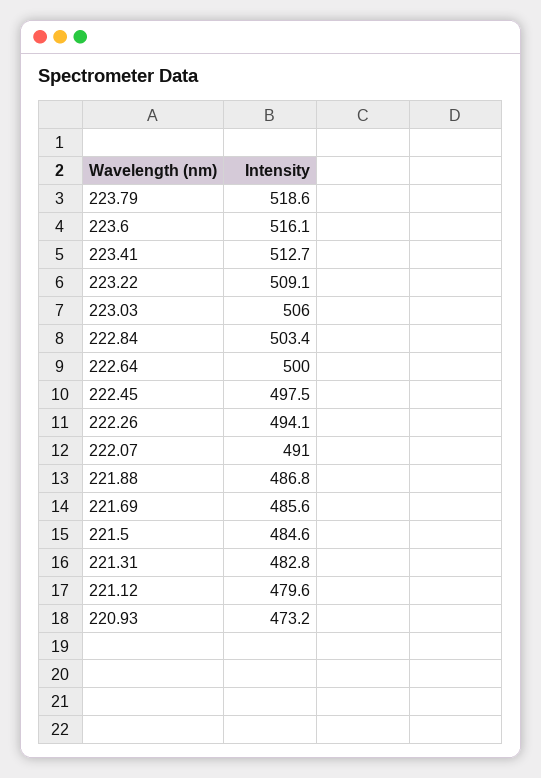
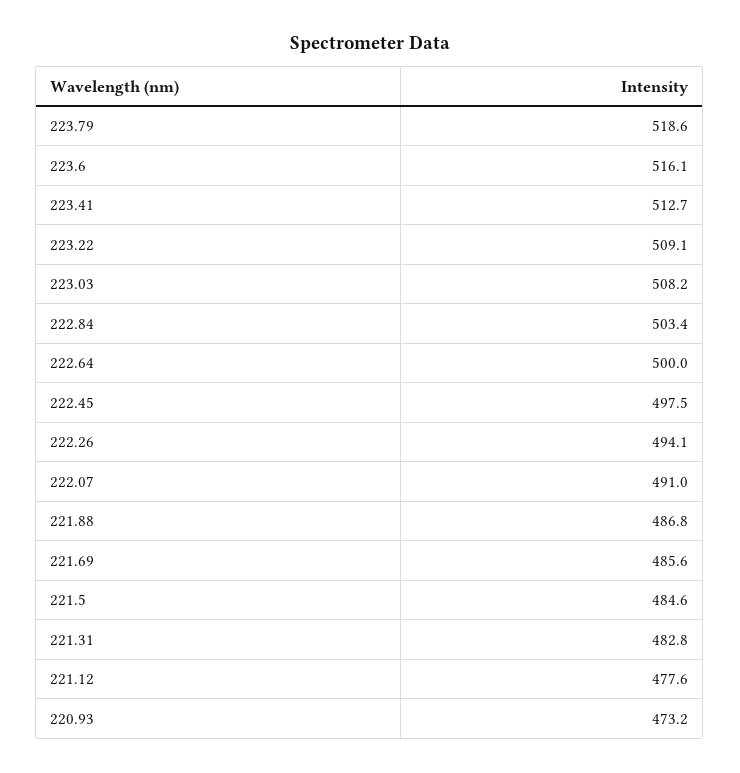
223.03: 506 -> 508.2
221.12: 479.6 -> 477.6

